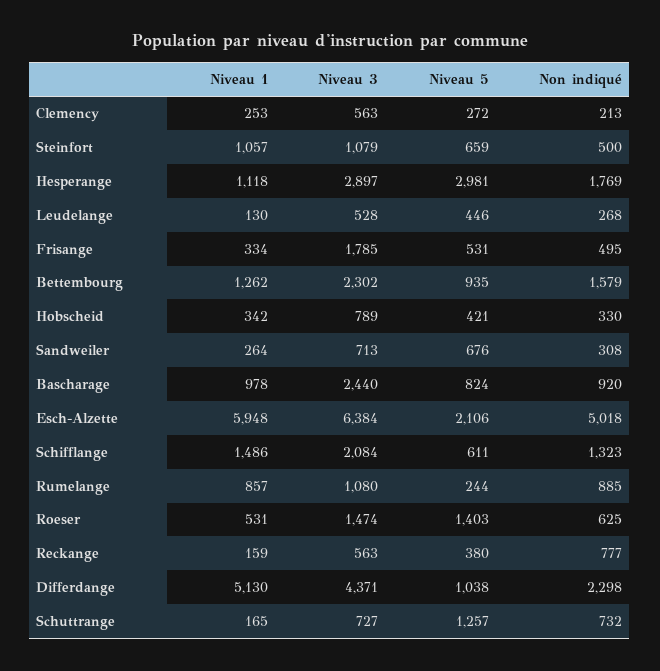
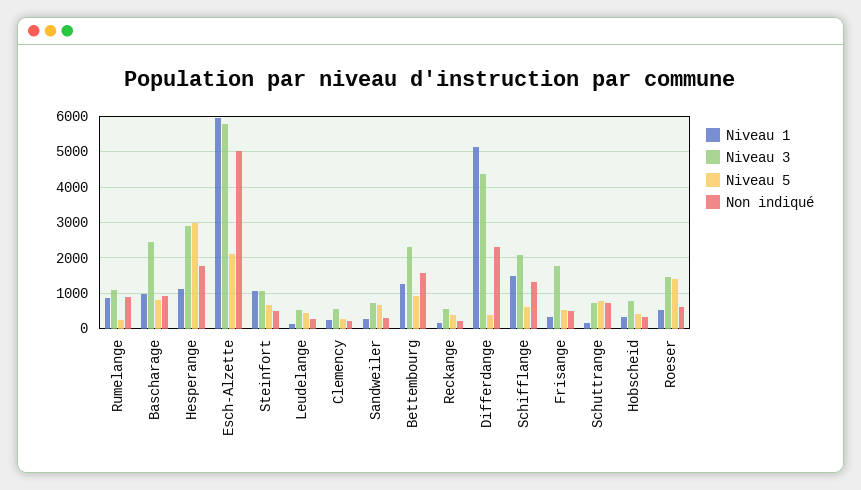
Niveau 3, Esch-Alzette: 6384 -> 5800
Non indiqué, Reckange: 777 -> 200
Niveau 5, Differdange: 1038 -> 400
Niveau 5, Schuttrange: 1257 -> 800

